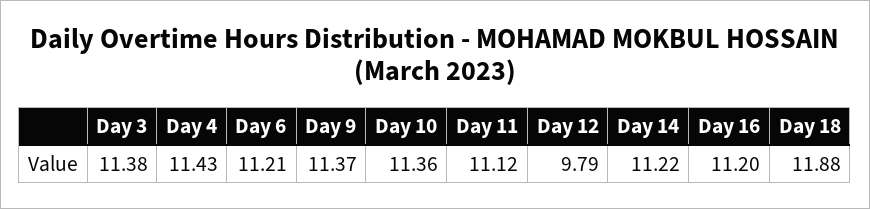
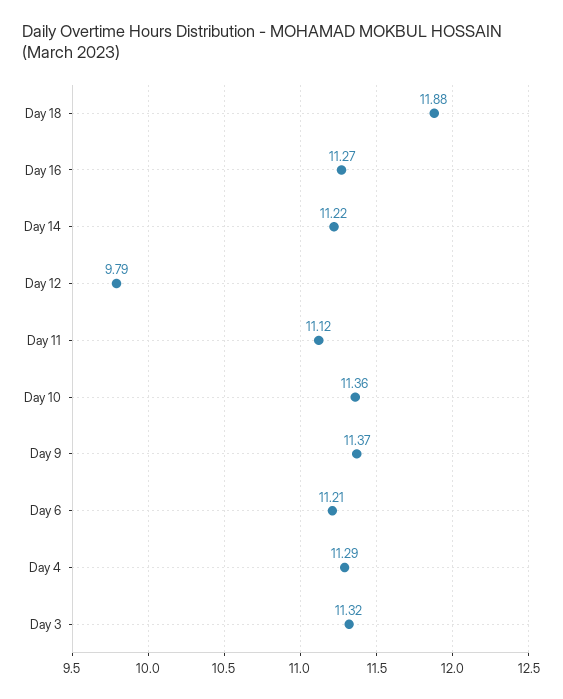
Day 3: 11.38 -> 11.32
Day 4: 11.43 -> 11.29
Day 16: 11.2 -> 11.27

